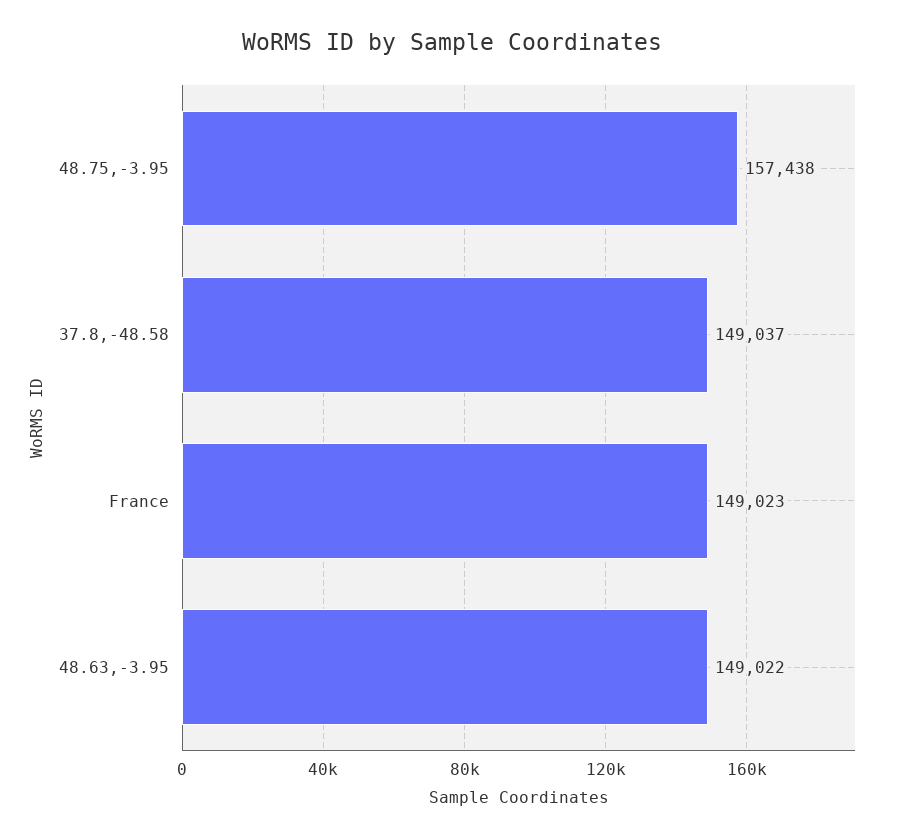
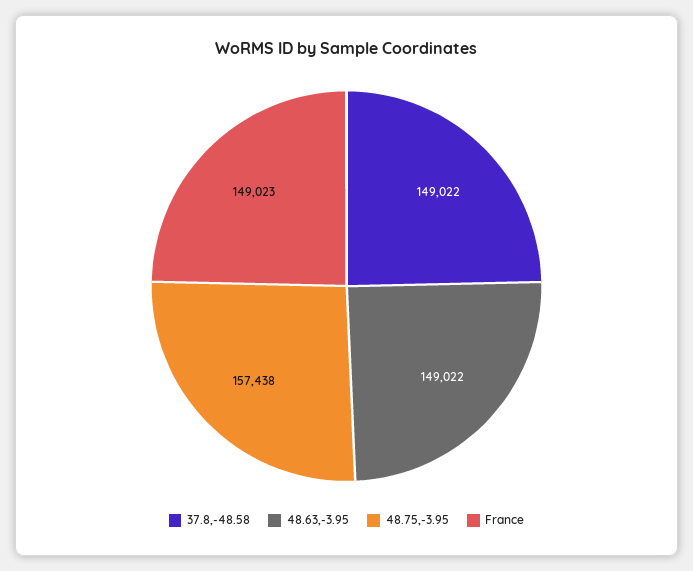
37.8,-48.58: 149037 -> 149022

